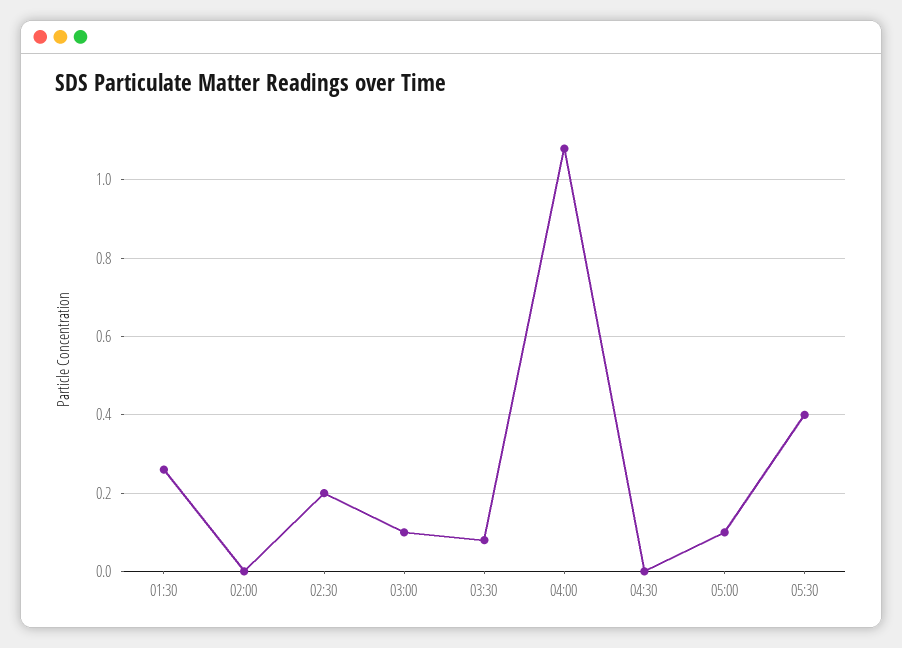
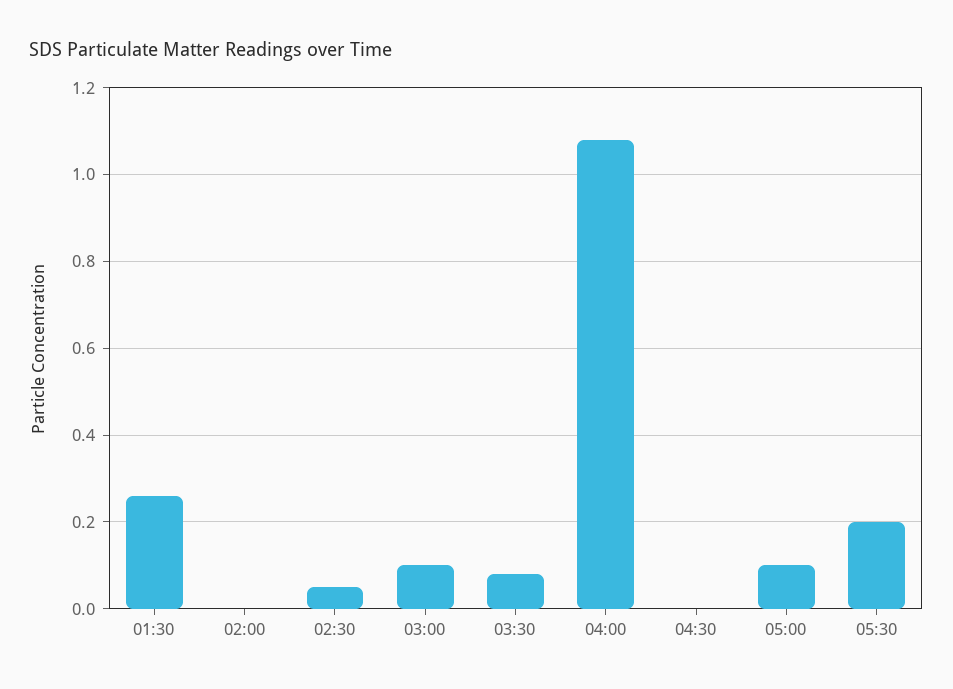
02:30: 0.2 -> 0.05
05:30: 0.4 -> 0.2

